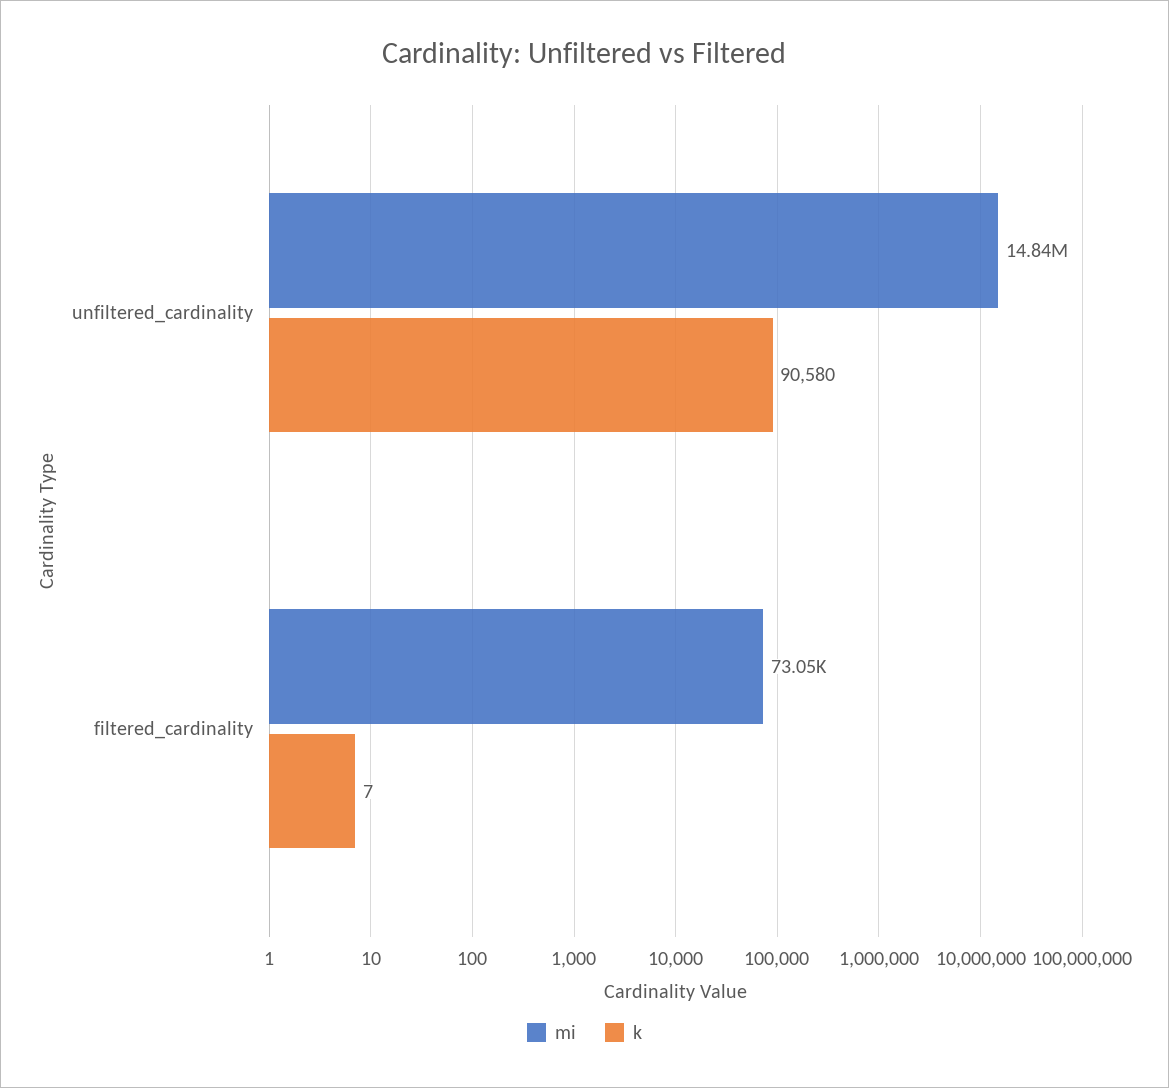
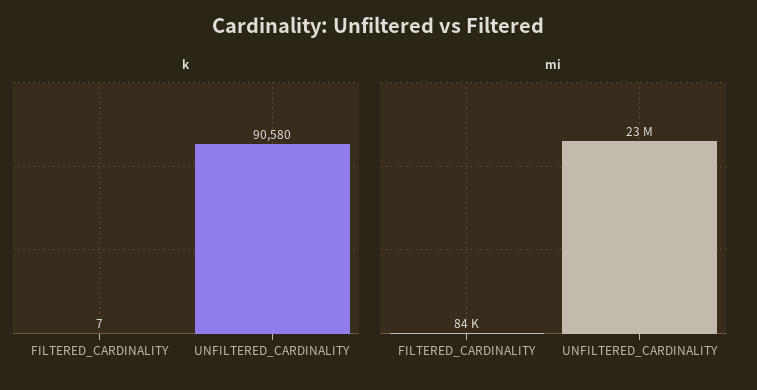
mi, unfiltered_cardinality: 14840000 -> 23000000
mi, filtered_cardinality: 73050 -> 84000

